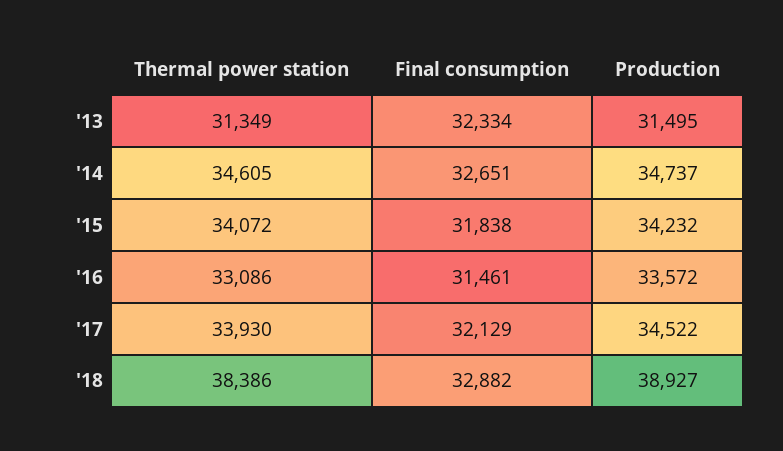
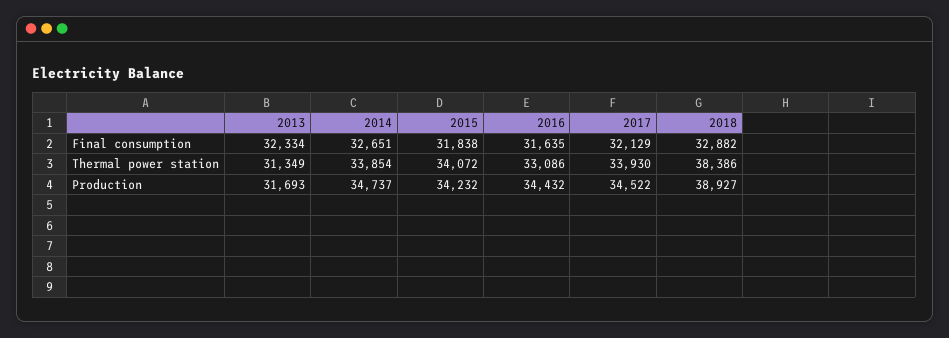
Production, '13: 31495 -> 31693
Thermal power station, '14: 34605 -> 33854
Final consumption, '16: 31461 -> 31635
Production, '16: 33572 -> 34432

